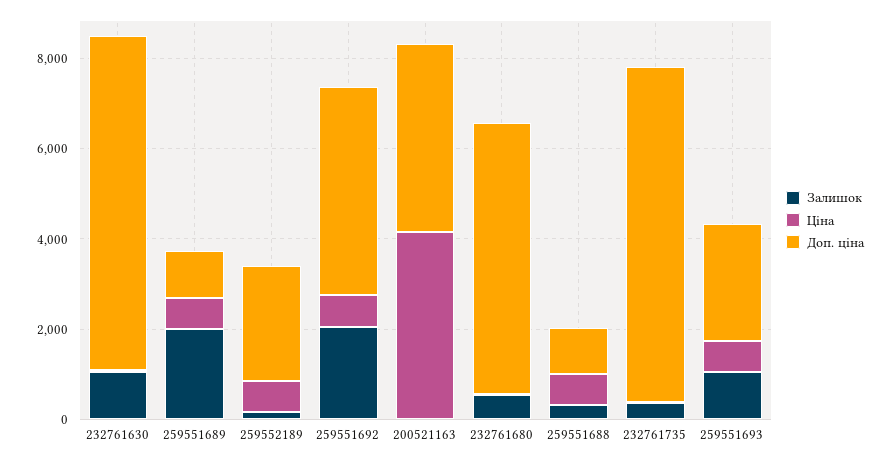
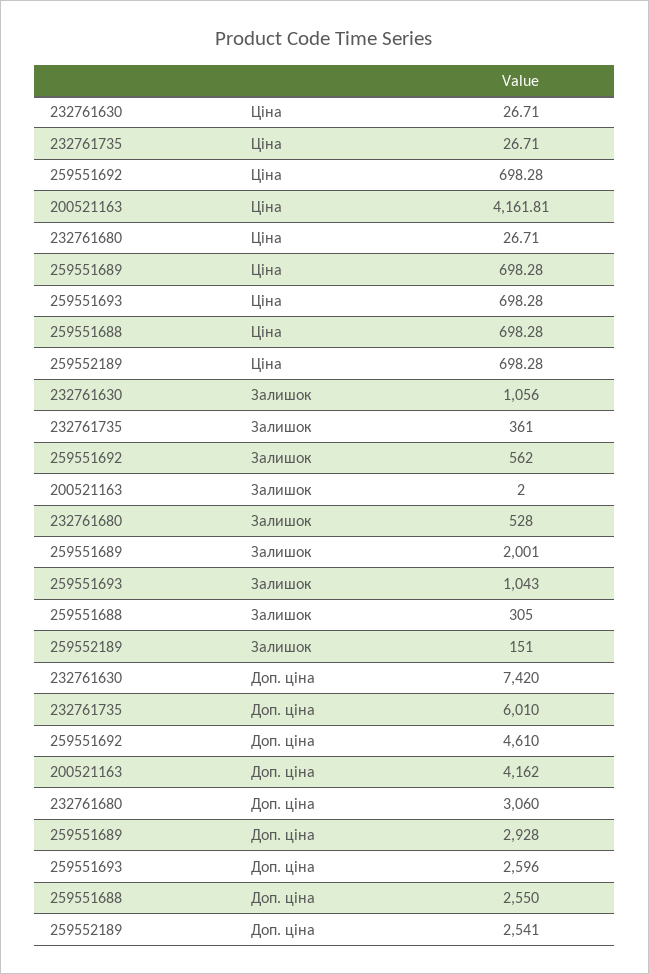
Доп. ціна, 259551689: 1000 -> 2928
Залишок, 259551692: 2000 -> 562
Доп. ціна, 232761680: 6000 -> 3060
Доп. ціна, 259551688: 1000 -> 2550
Доп. ціна, 232761735: 7500 -> 6010

